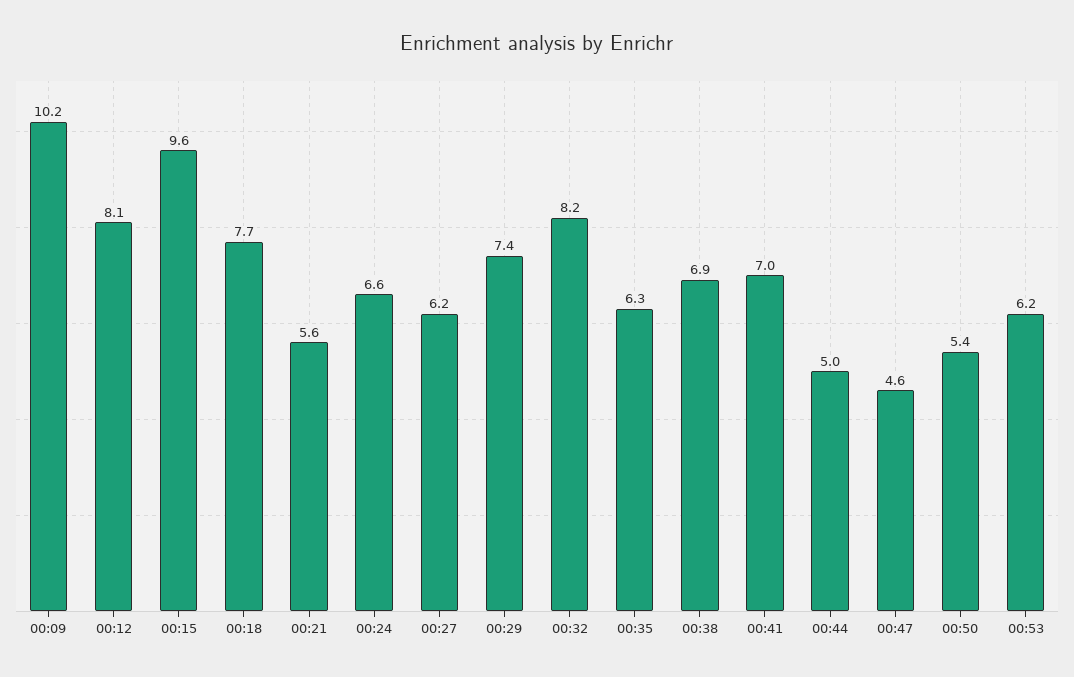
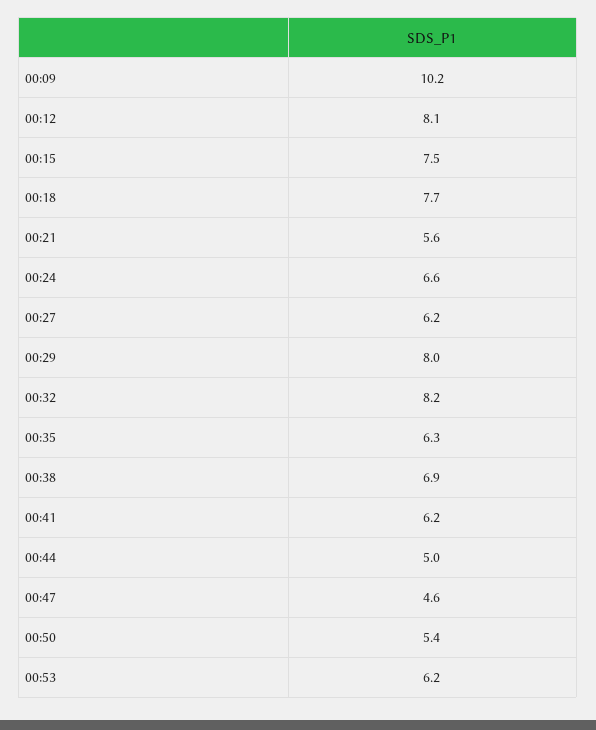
00:15: 9.6 -> 7.5
00:29: 7.4 -> 8
00:41: 7 -> 6.2

